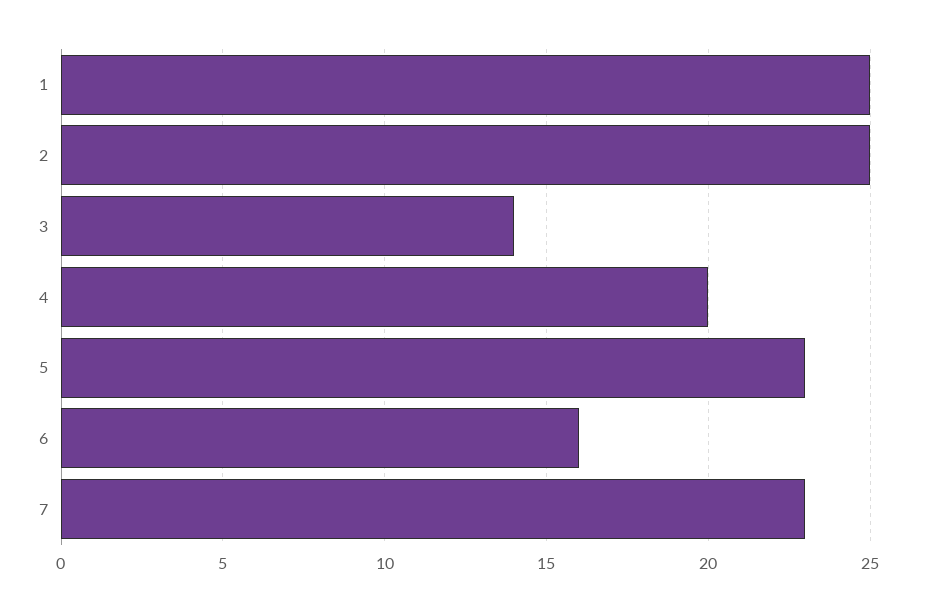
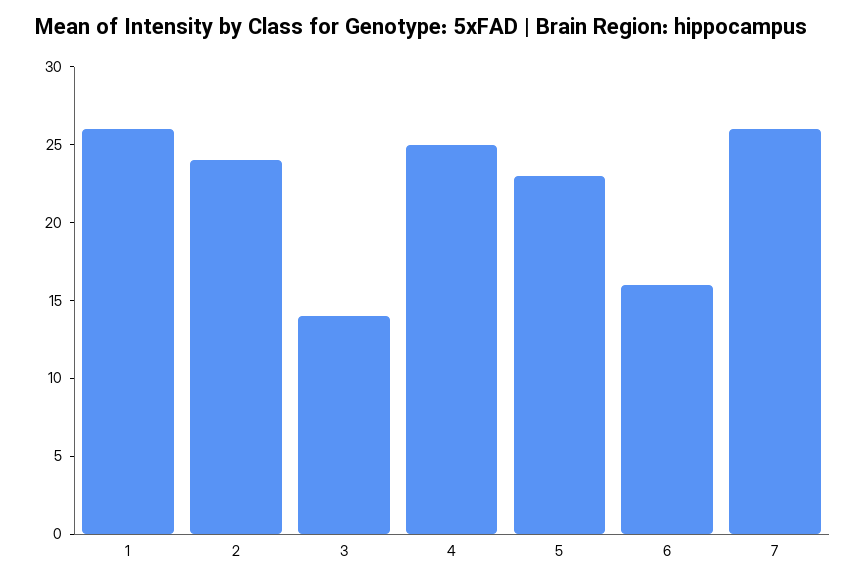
1: 25 -> 26
2: 25 -> 24
4: 20 -> 25
7: 23 -> 26

